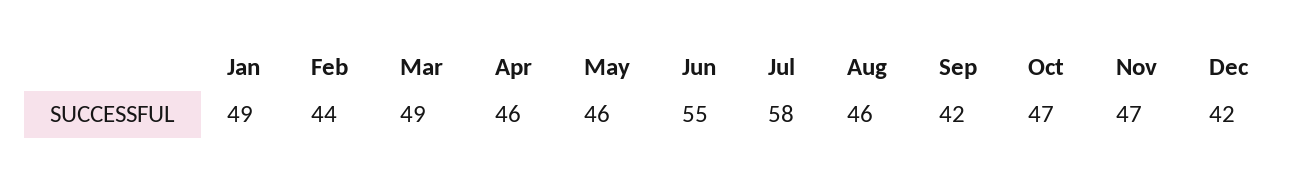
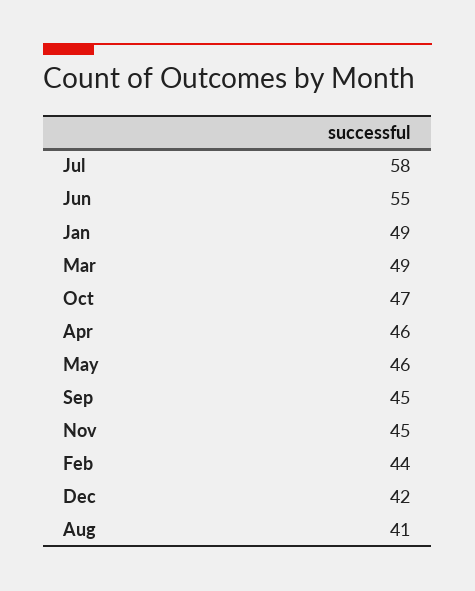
Aug: 46 -> 41
Sep: 42 -> 45
Nov: 47 -> 45

